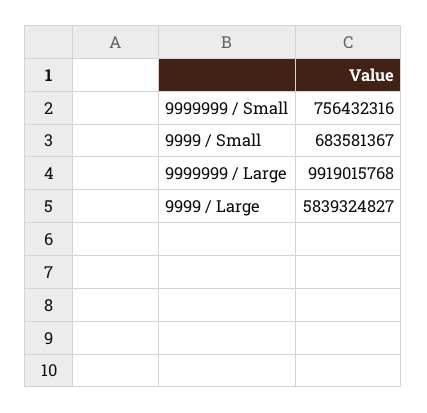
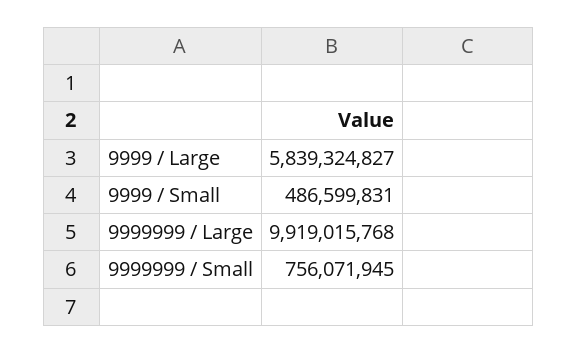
9999999 / Small: 756432316 -> 756071945
9999 / Small: 683581367 -> 486599831

